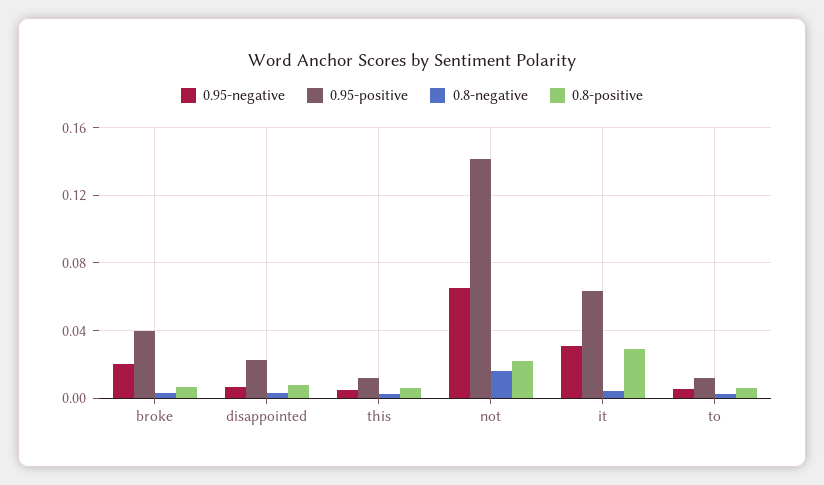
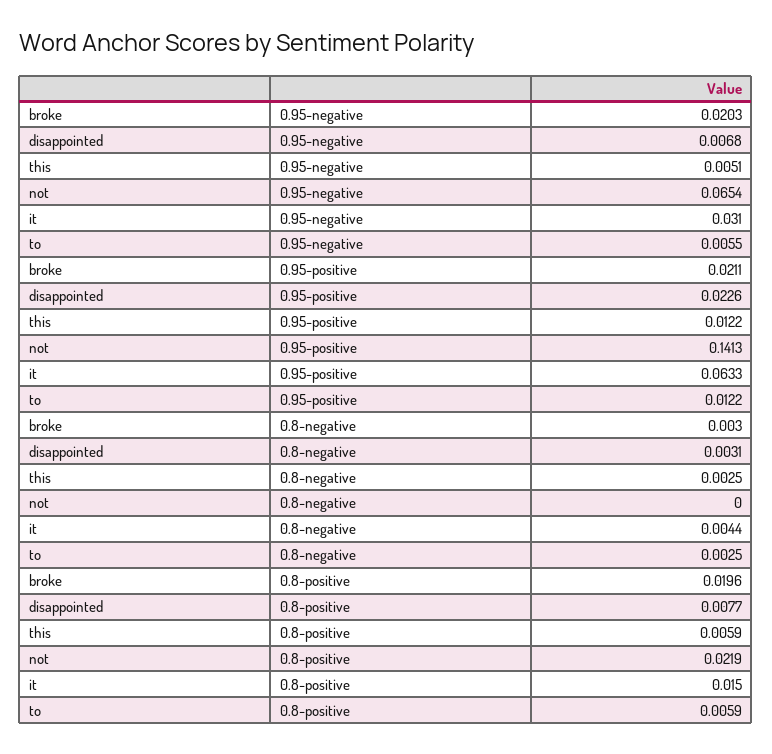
0.95-positive, broke: 0.04 -> 0.0211
0.8-positive, broke: 0.005 -> 0.0196
0.8-negative, not: 0.015 -> 0
0.8-positive, it: 0.03 -> 0.015

